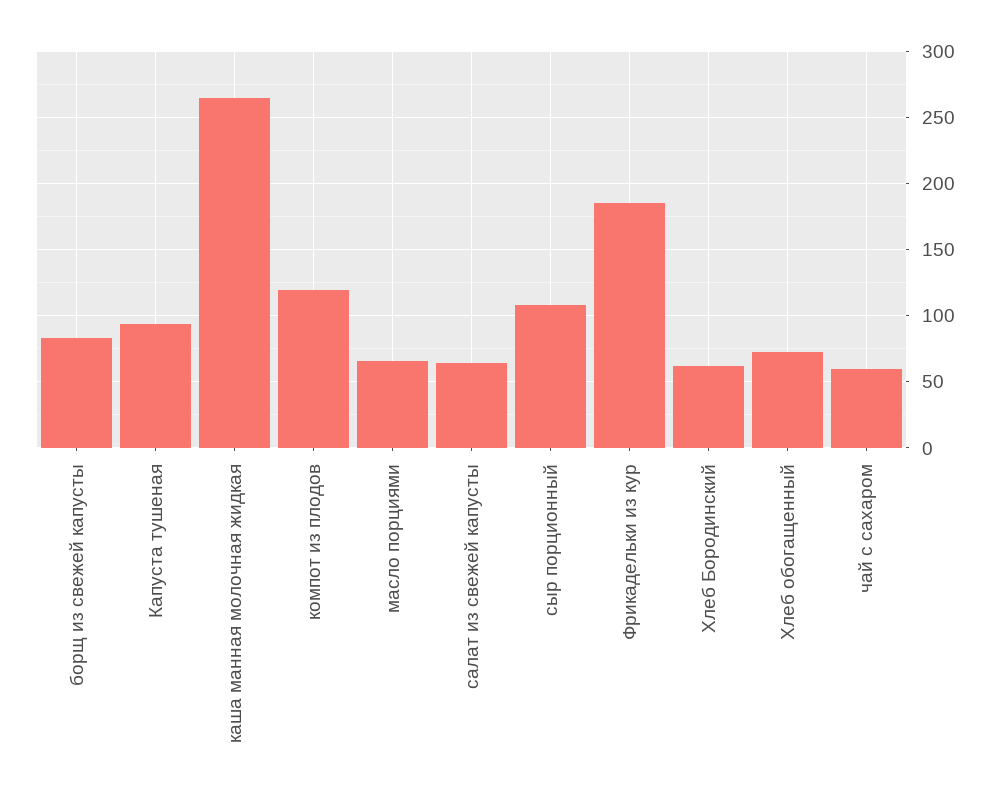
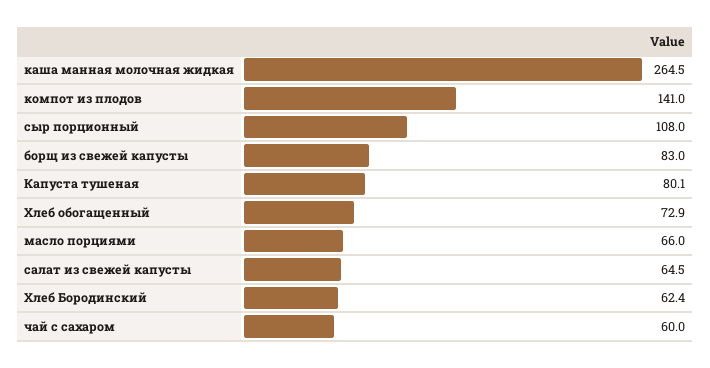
Капуста тушеная: 95 -> 80.1
компот из плодов: 120 -> 141
Фрикадельки из кур: 185 -> none

